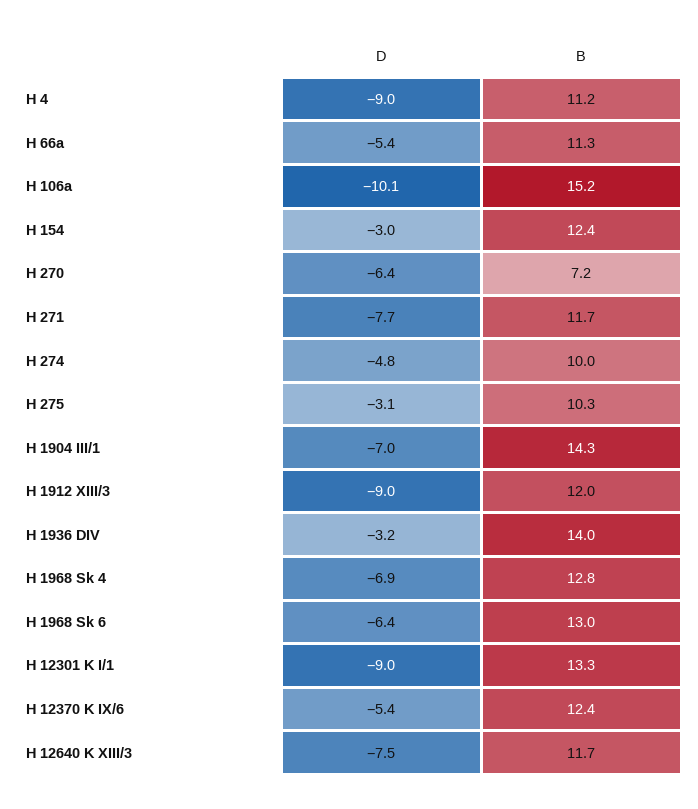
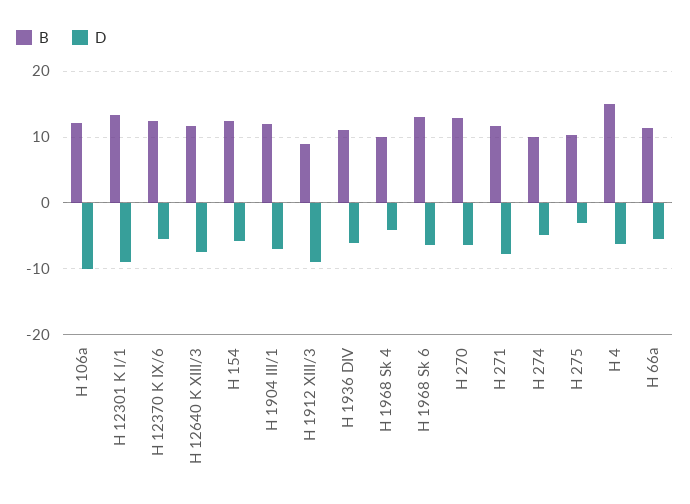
D, H 4: -9 -> -6
B, H 4: 11.2 -> 15
B, H 106a: 15.2 -> 12
D, H 154: -3 -> -6
B, H 270: 7.2 -> 13
B, H 1904 III/1: 14.3 -> 12
B, H 1912 XIII/3: 12 -> 9
D, H 1936 DIV: -3.2 -> -6
B, H 1936 DIV: 14 -> 11
D, H 1968 Sk 4: -6.9 -> -4
B, H 1968 Sk 4: 12.8 -> 10

